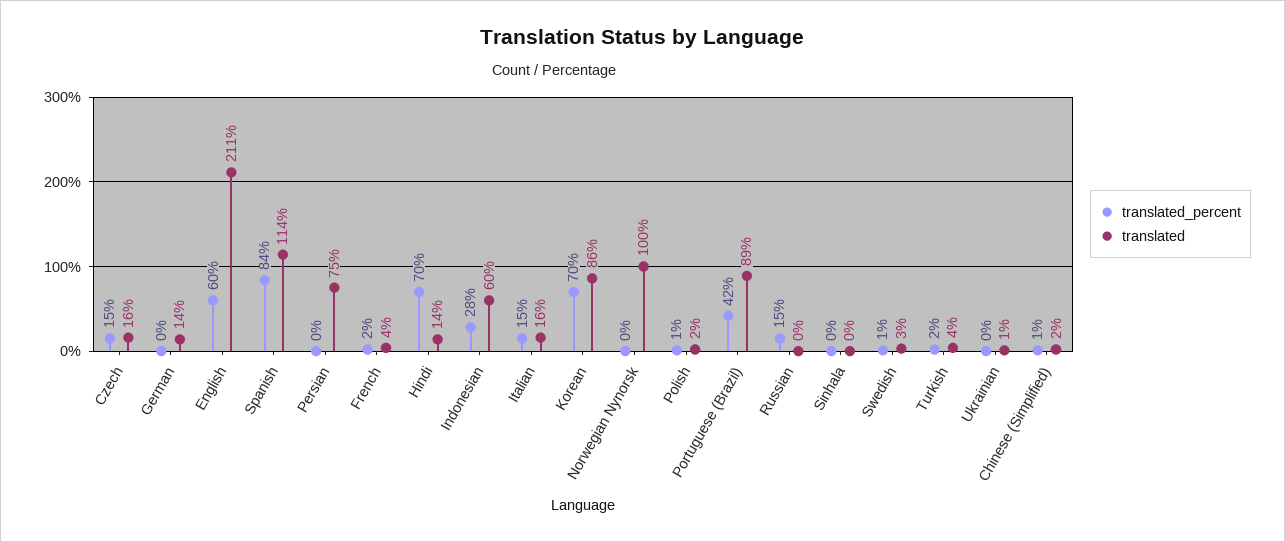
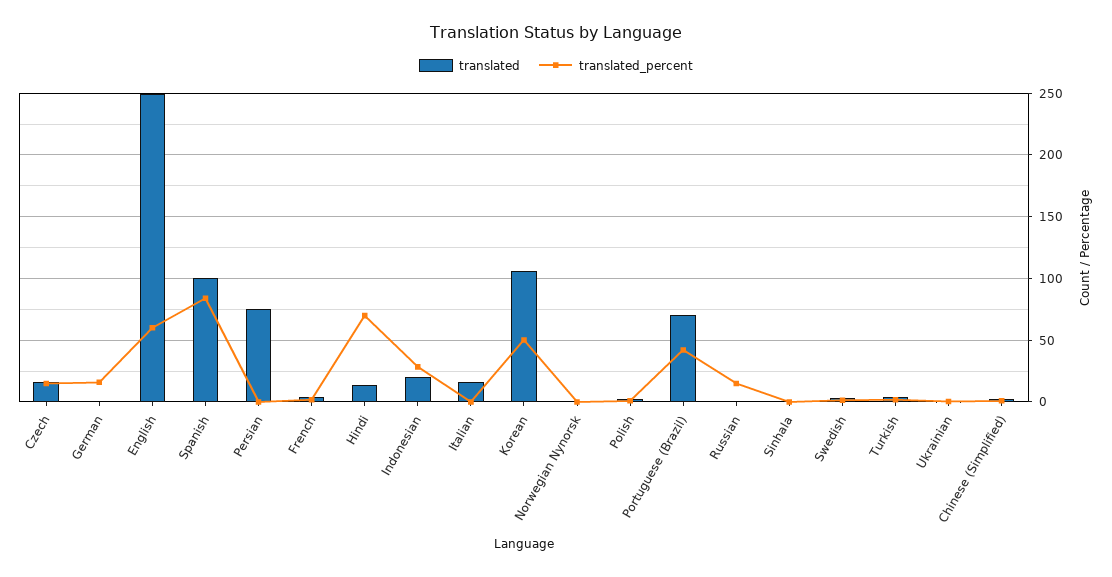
translated_percent, German: 0 -> 15
translated, German: 14 -> 0
translated, English: 211 -> 250
translated, Spanish: 114 -> 100
translated, Indonesian: 60 -> 20
translated_percent, Italian: 15 -> 0
translated_percent, Korean: 70 -> 50
translated, Korean: 86 -> 105
translated, Norwegian Nynorsk: 100 -> 0
translated, Portuguese (Brazil): 89 -> 70

